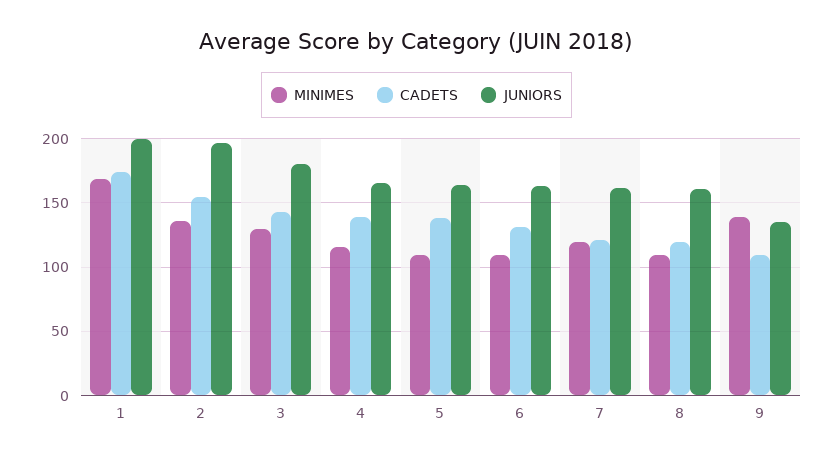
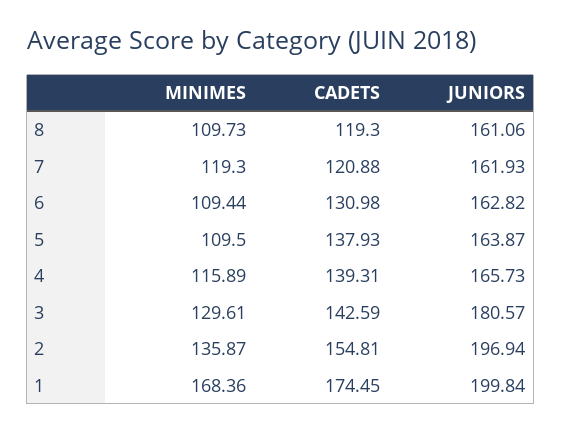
MINIMES, 9: 140 -> none
CADETS, 9: 110 -> none
JUNIORS, 9: 135 -> none

